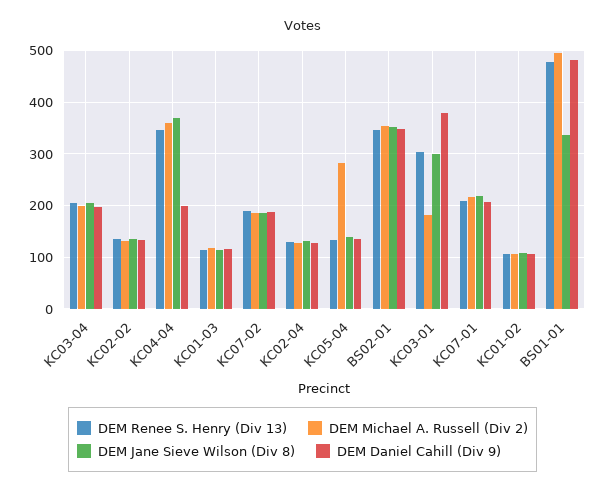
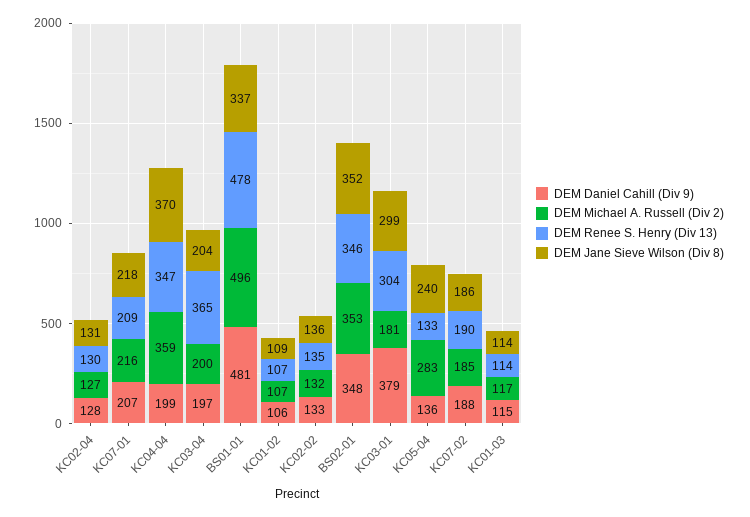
DEM Renee S. Henry (Div 13), KC03-04: 200 -> 365
DEM Jane Sieve Wilson (Div 8), KC05-04: 140 -> 240

